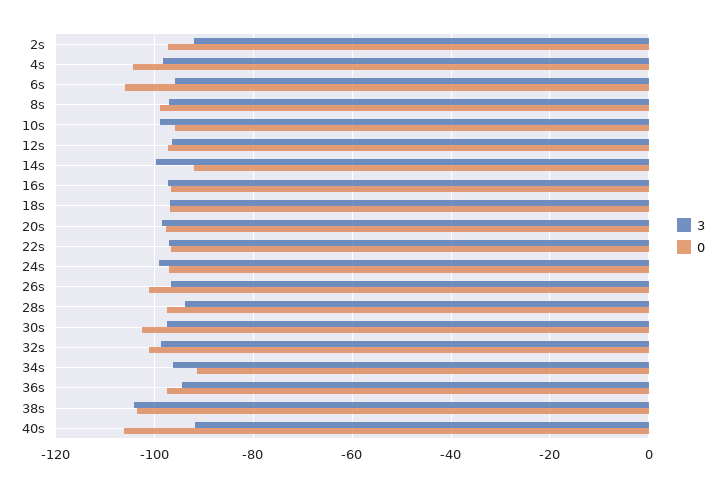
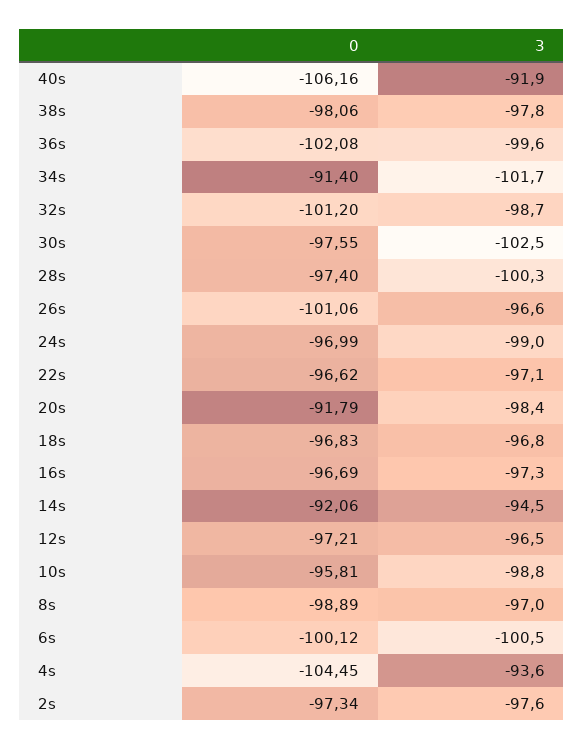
3, 2s: -92 -> -97.6
3, 4s: -98 -> -93.6
3, 6s: -96 -> -100.5
0, 6s: -106 -> -100.12
3, 14s: -100 -> -94.5
0, 20s: -98 -> -91.79
3, 28s: -94 -> -100.3
3, 30s: -98 -> -102.5
0, 30s: -102 -> -97.55
3, 34s: -96 -> -101.7
3, 36s: -94 -> -99.6
0, 36s: -98 -> -102.08
3, 38s: -104 -> -97.8
0, 38s: -104 -> -98.06

